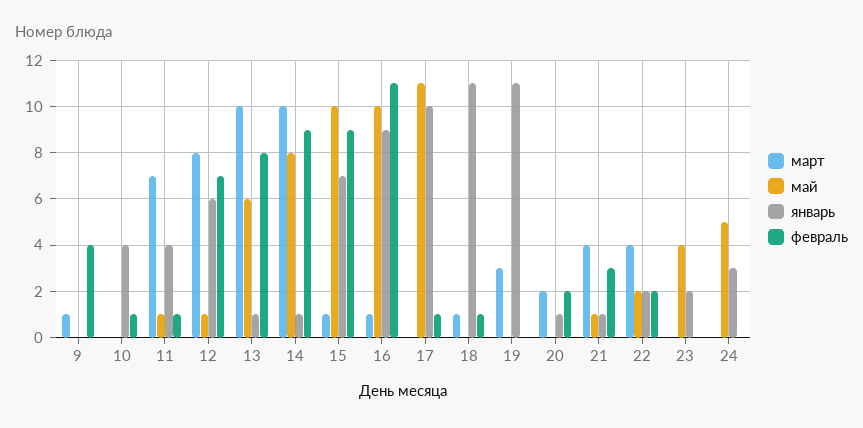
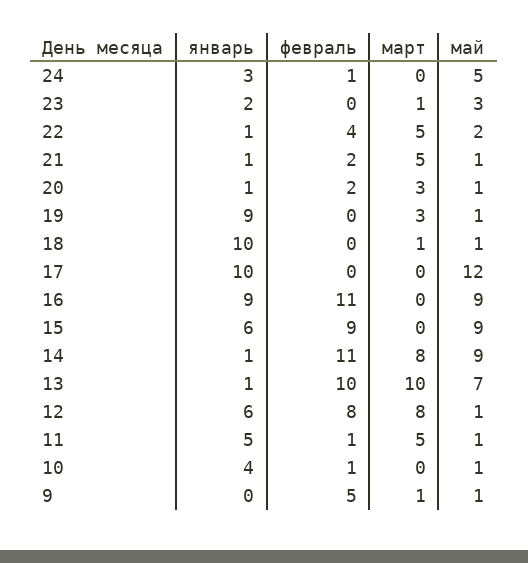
май, 9: 0 -> 1
февраль, 9: 4 -> 5
май, 10: 0 -> 1
март, 11: 7 -> 5
январь, 11: 4 -> 5
февраль, 12: 7 -> 8
май, 13: 6 -> 7
февраль, 13: 8 -> 10
март, 14: 10 -> 8
май, 14: 8 -> 9
февраль, 14: 9 -> 11
март, 15: 1 -> 0
май, 15: 10 -> 9
январь, 15: 7 -> 6
март, 16: 1 -> 0
май, 16: 10 -> 9
май, 17: 11 -> 12
февраль, 17: 1 -> 0
май, 18: 0 -> 1
январь, 18: 11 -> 10
февраль, 18: 1 -> 0
май, 19: 0 -> 1
январь, 19: 11 -> 9
март, 20: 2 -> 3
май, 20: 0 -> 1
март, 21: 4 -> 5
февраль, 21: 3 -> 2
март, 22: 4 -> 5
январь, 22: 2 -> 1
февраль, 22: 2 -> 4
март, 23: 0 -> 1
май, 23: 4 -> 3
февраль, 24: 0 -> 1

